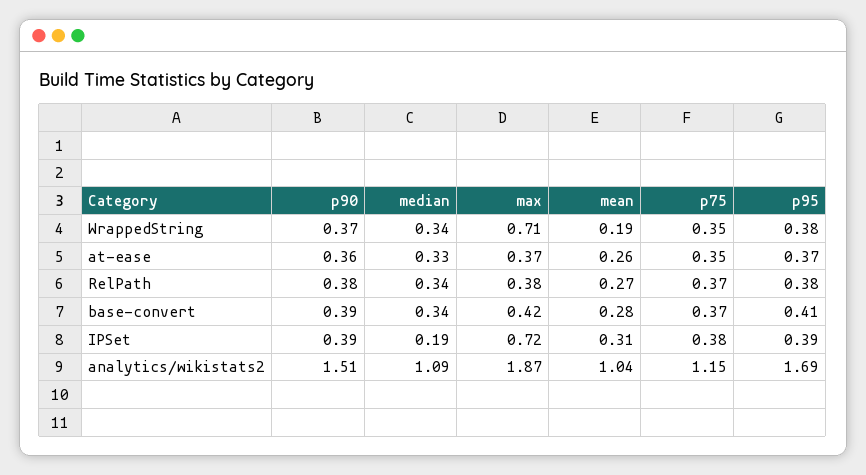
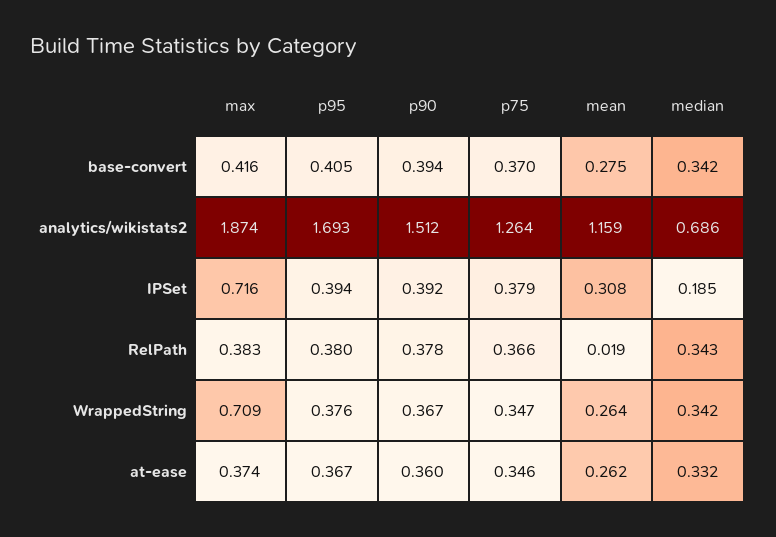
mean, WrappedString: 0.19 -> 0.264
mean, RelPath: 0.27 -> 0.019
median, analytics/wikistats2: 1.09 -> 0.686
mean, analytics/wikistats2: 1.04 -> 1.159
p75, analytics/wikistats2: 1.15 -> 1.264

